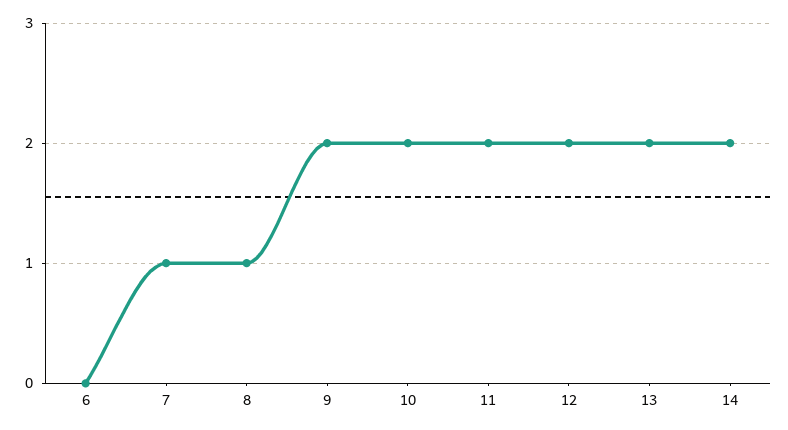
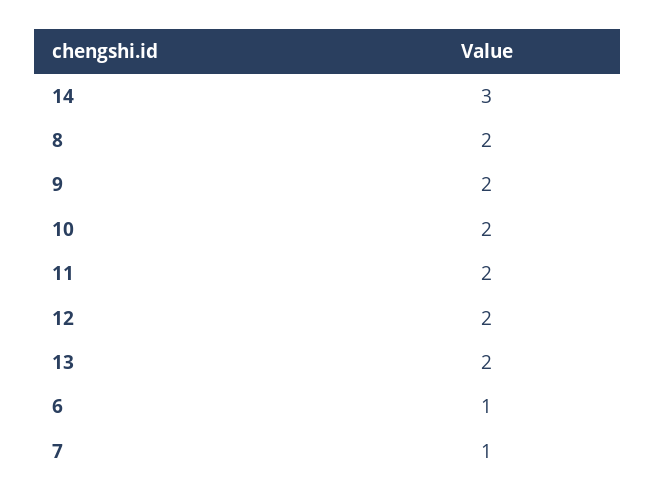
6: 0 -> 1
8: 1 -> 2
14: 2 -> 3

